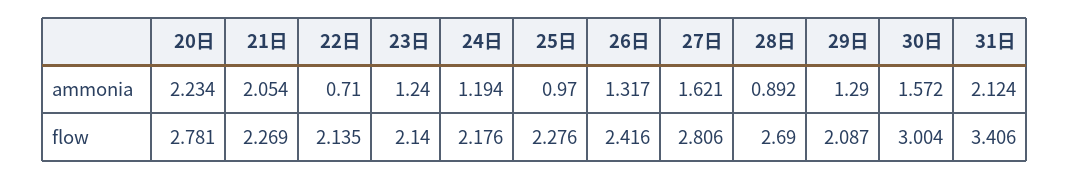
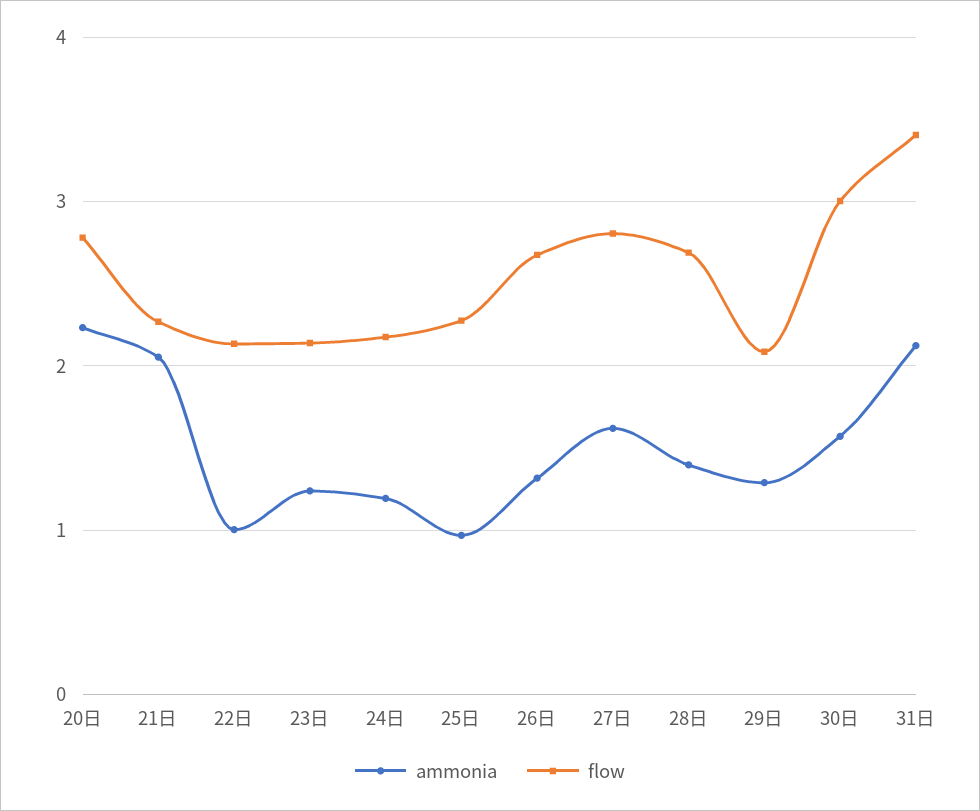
ammonia, 22日: 0.71 -> 1
ammonia, 28日: 0.892 -> 1.4
flow, 26日: 2.416 -> 2.7

